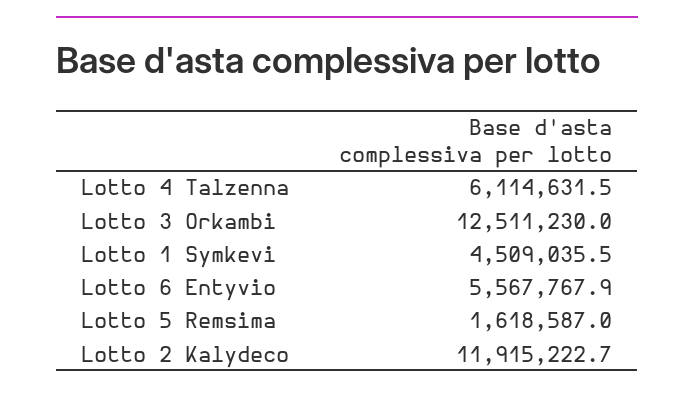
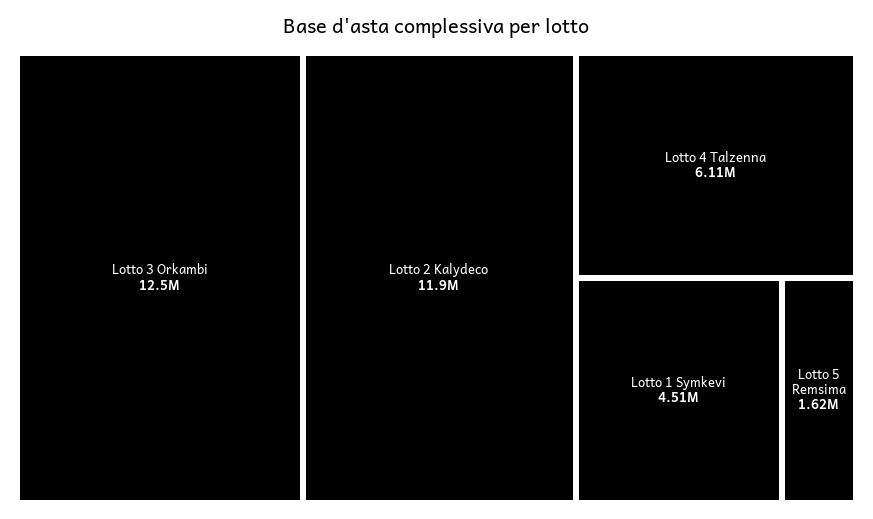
Lotto 6 Entyvio: 5567767.9 -> none

